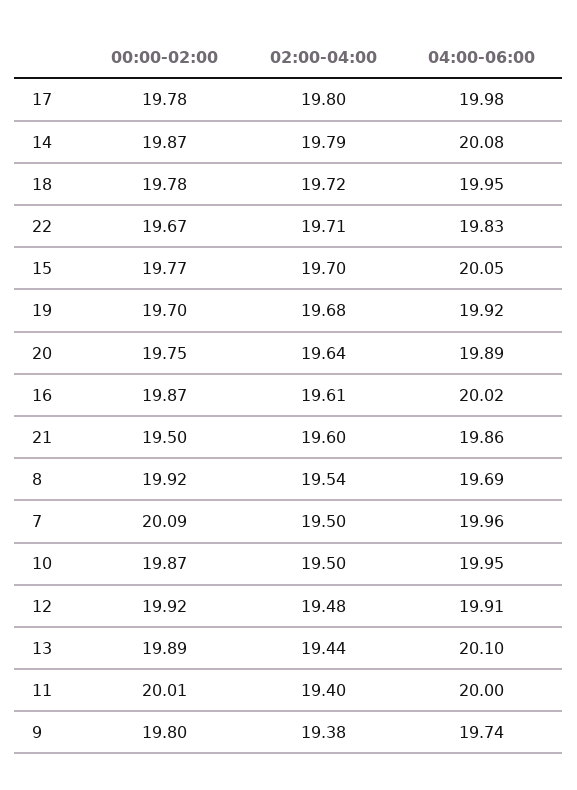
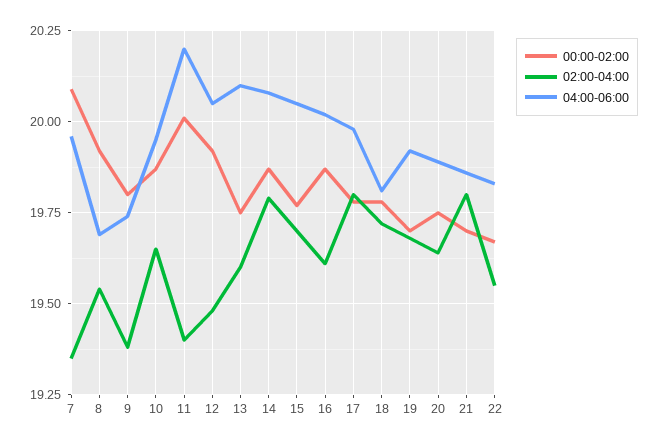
04:00-06:00, 18: 19.95 -> 19.8
02:00-04:00, 22: 19.71 -> 19.55
00:00-02:00, 21: 19.5 -> 19.7
02:00-04:00, 21: 19.6 -> 19.8
02:00-04:00, 7: 19.5 -> 19.35
02:00-04:00, 10: 19.5 -> 19.65
04:00-06:00, 12: 19.91 -> 20.05
00:00-02:00, 13: 19.89 -> 19.75
02:00-04:00, 13: 19.44 -> 19.6
04:00-06:00, 11: 20 -> 20.2

